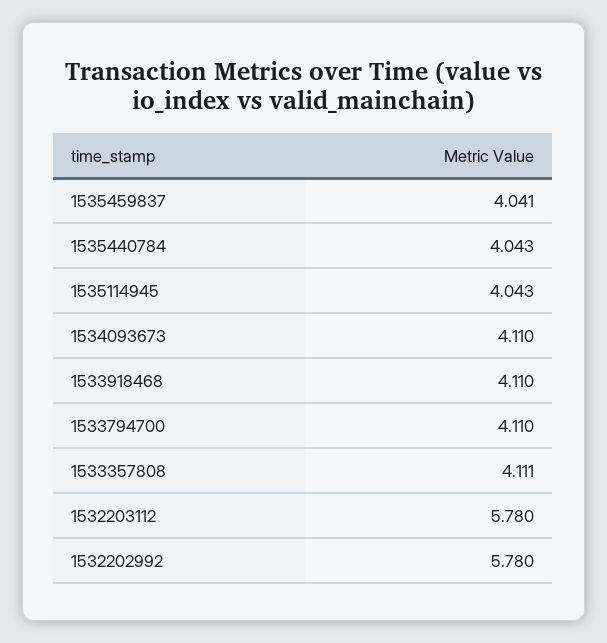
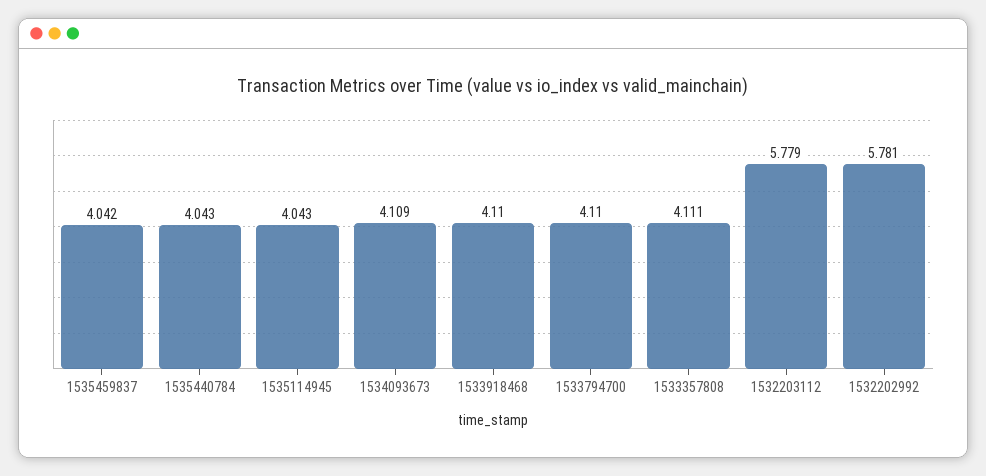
1535459837: 4.041 -> 4.042
1534093673: 4.11 -> 4.109
1532203112: 5.78 -> 5.779
1532202992: 5.78 -> 5.781

